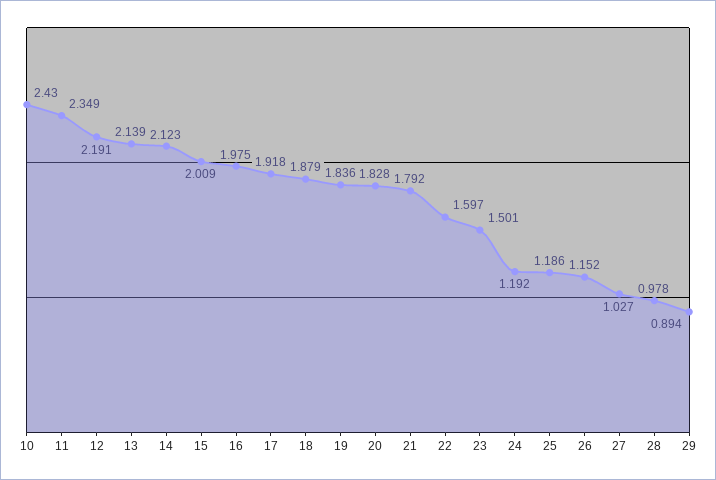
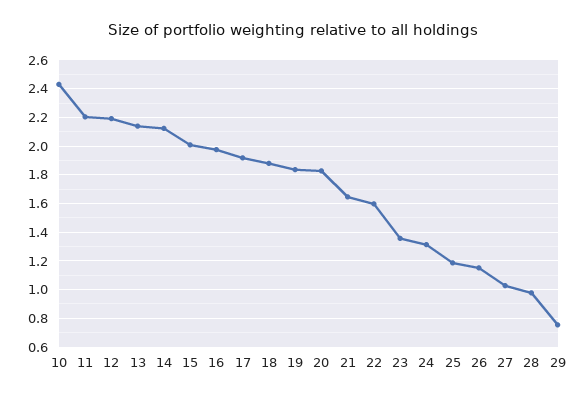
11: 2.349 -> 2.2
21: 1.792 -> 1.65
23: 1.501 -> 1.35
24: 1.192 -> 1.3
29: 0.894 -> 0.75

